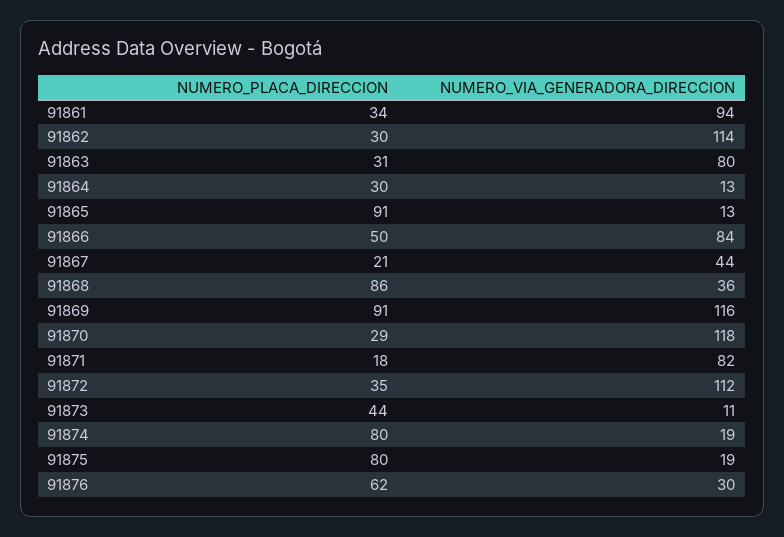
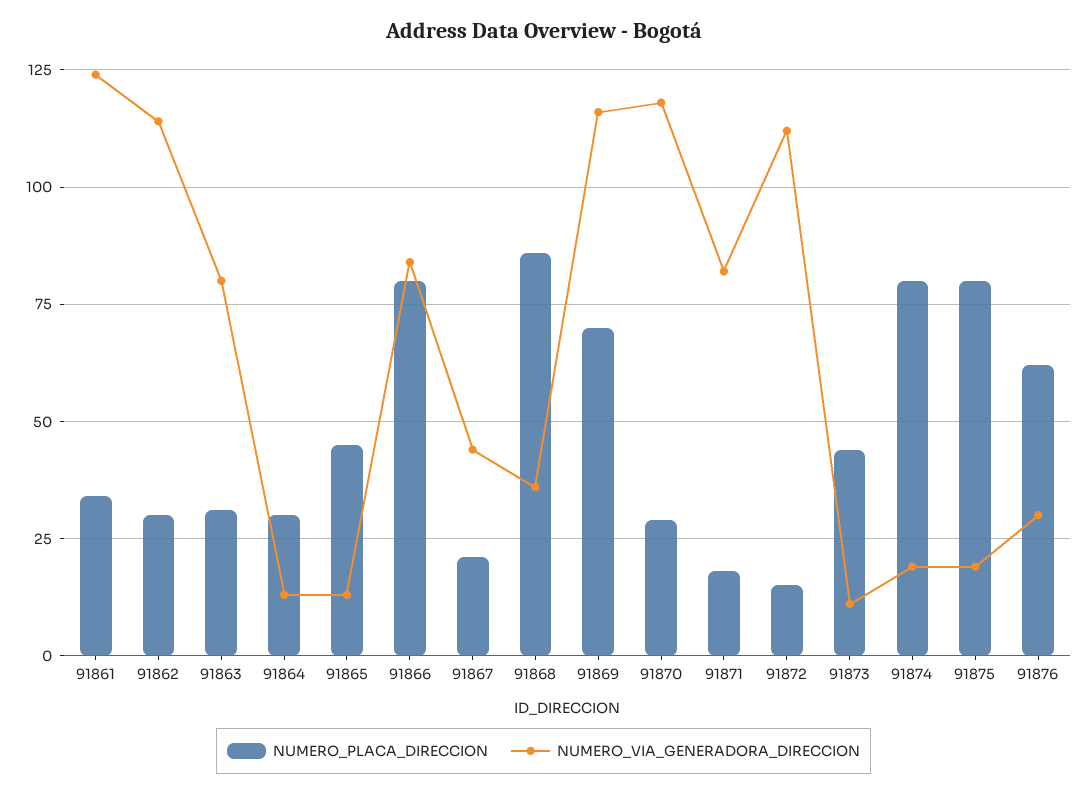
NUMERO_VIA_GENERADORA_DIRECCION, 91861: 94 -> 125
NUMERO_PLACA_DIRECCION, 91865: 91 -> 45
NUMERO_PLACA_DIRECCION, 91866: 50 -> 80
NUMERO_PLACA_DIRECCION, 91869: 91 -> 70
NUMERO_PLACA_DIRECCION, 91872: 35 -> 15

